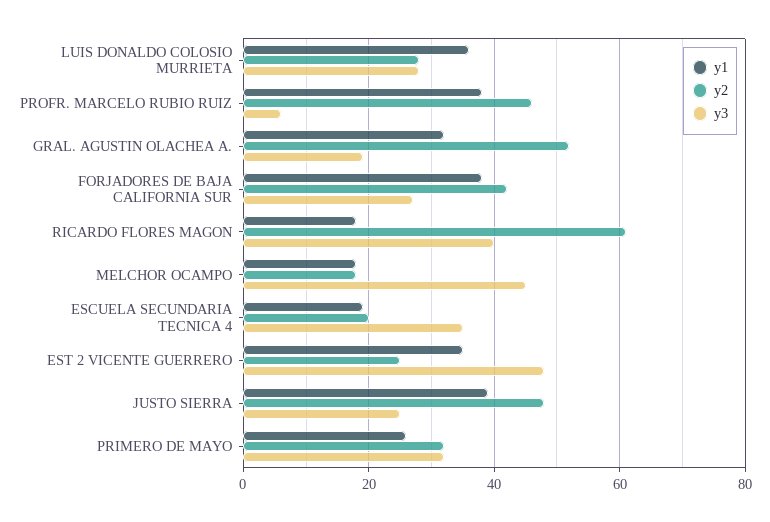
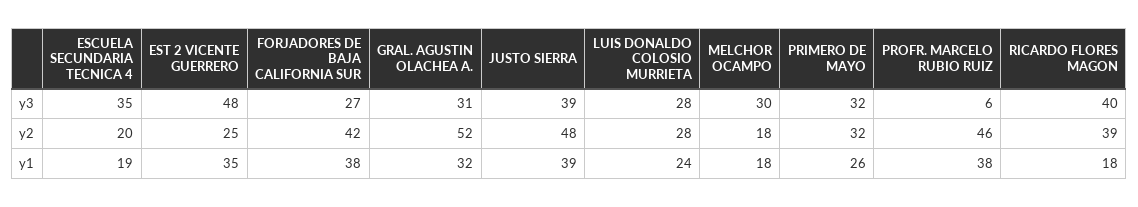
y1, LUIS DONALDO COLOSIO MURRIETA: 35 -> 24
y3, GRAL. AGUSTIN OLACHEA A.: 20 -> 31
y2, RICARDO FLORES MAGON: 60 -> 39
y3, MELCHOR OCAMPO: 45 -> 30
y3, JUSTO SIERRA: 25 -> 39

